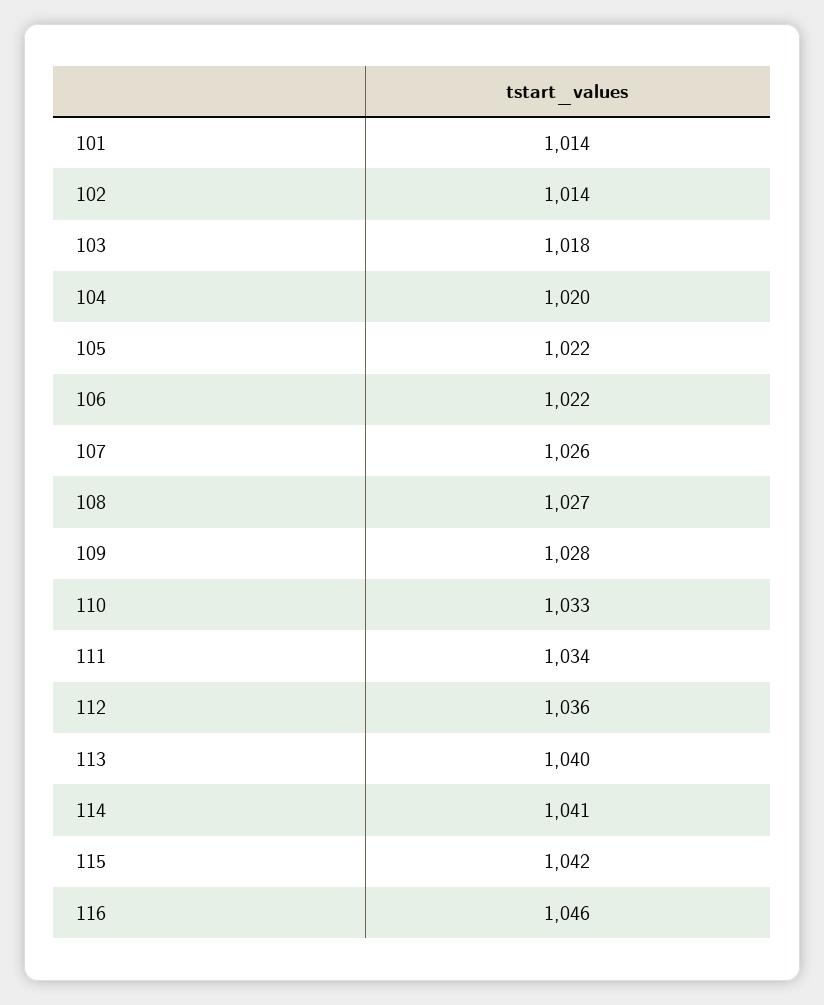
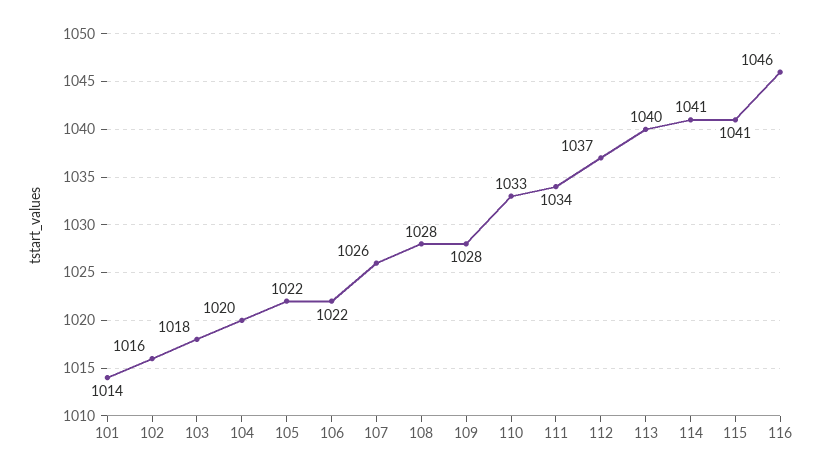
102: 1014 -> 1016
108: 1027 -> 1028
112: 1036 -> 1037
115: 1042 -> 1041

